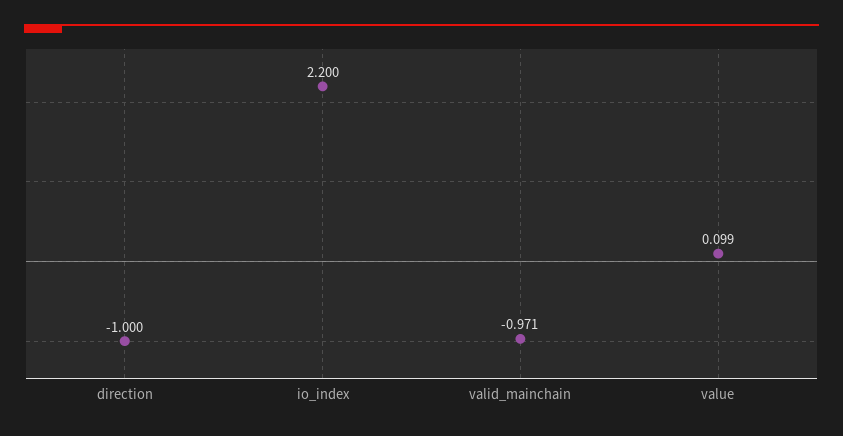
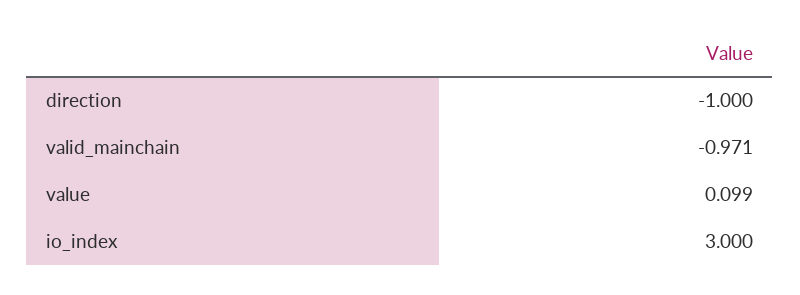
io_index: 2.2 -> 3

